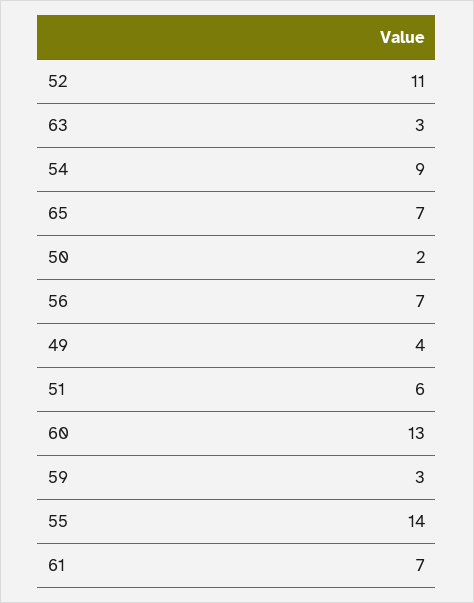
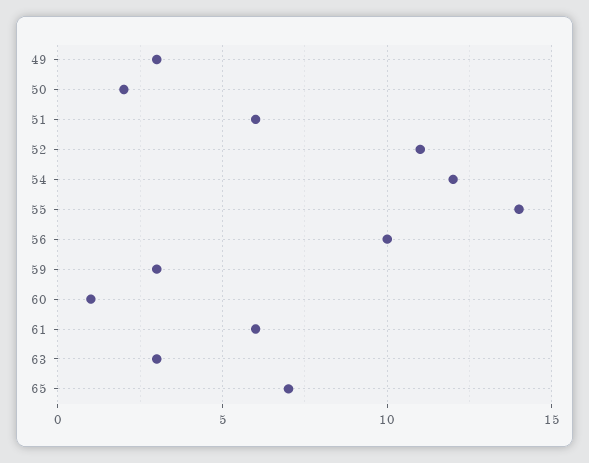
54: 9 -> 12
56: 7 -> 10
49: 4 -> 3
60: 13 -> 1
61: 7 -> 6

